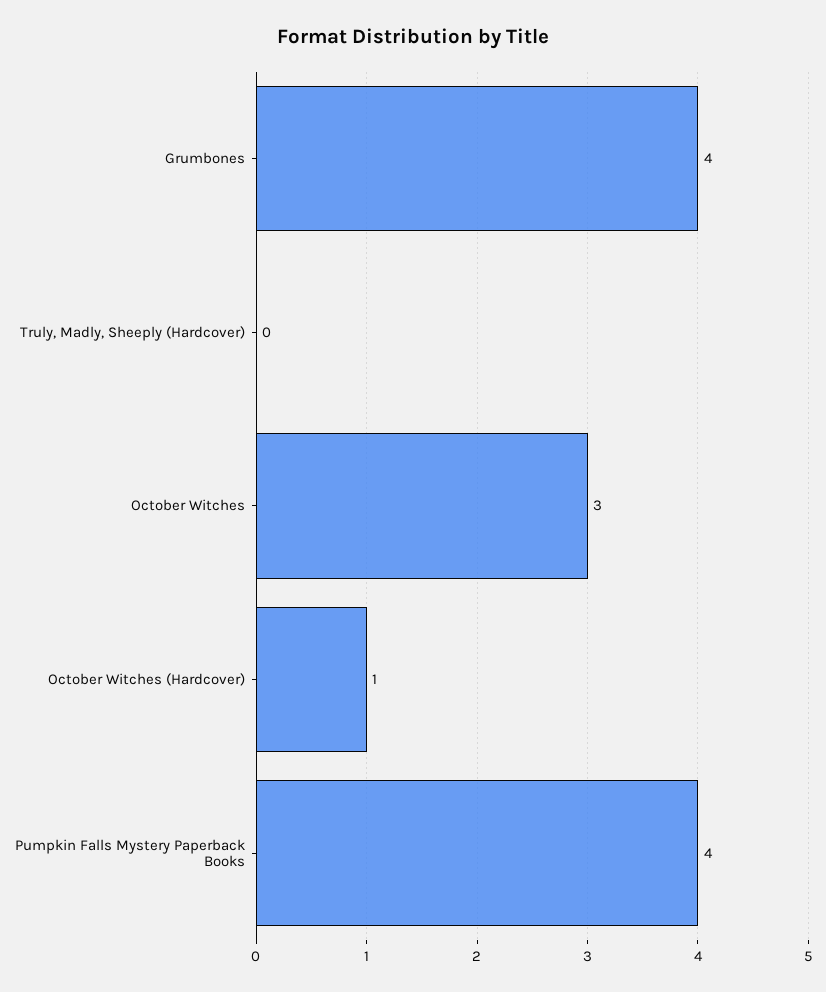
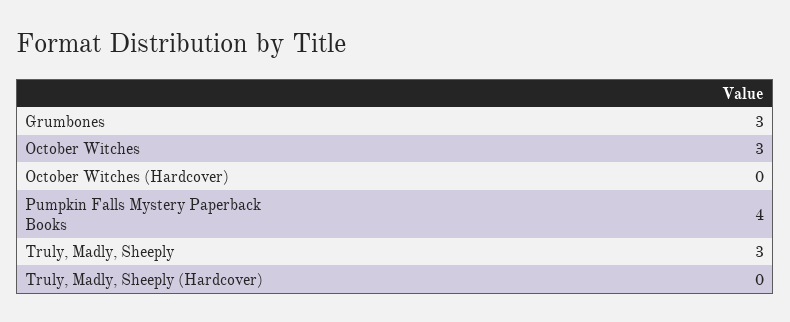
Grumbones: 4 -> 3
October Witches (Hardcover): 1 -> 0
Truly, Madly, Sheeply: none -> 3

